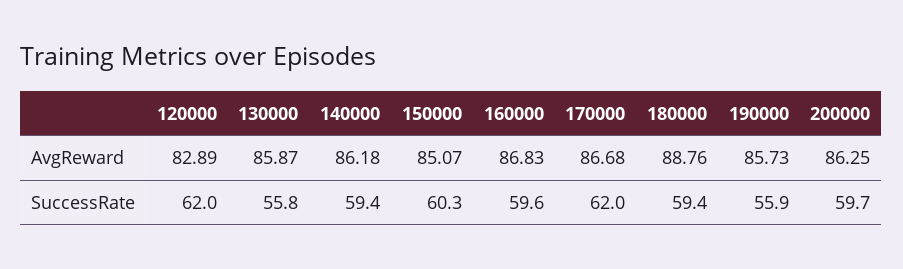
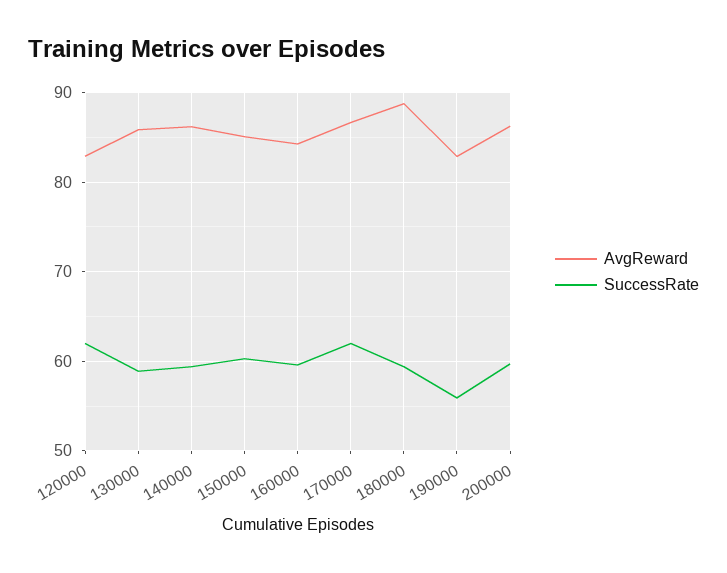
AvgReward, 160000: 86.83 -> 84
AvgReward, 190000: 85.73 -> 83
SuccessRate, 130000: 55.8 -> 59

